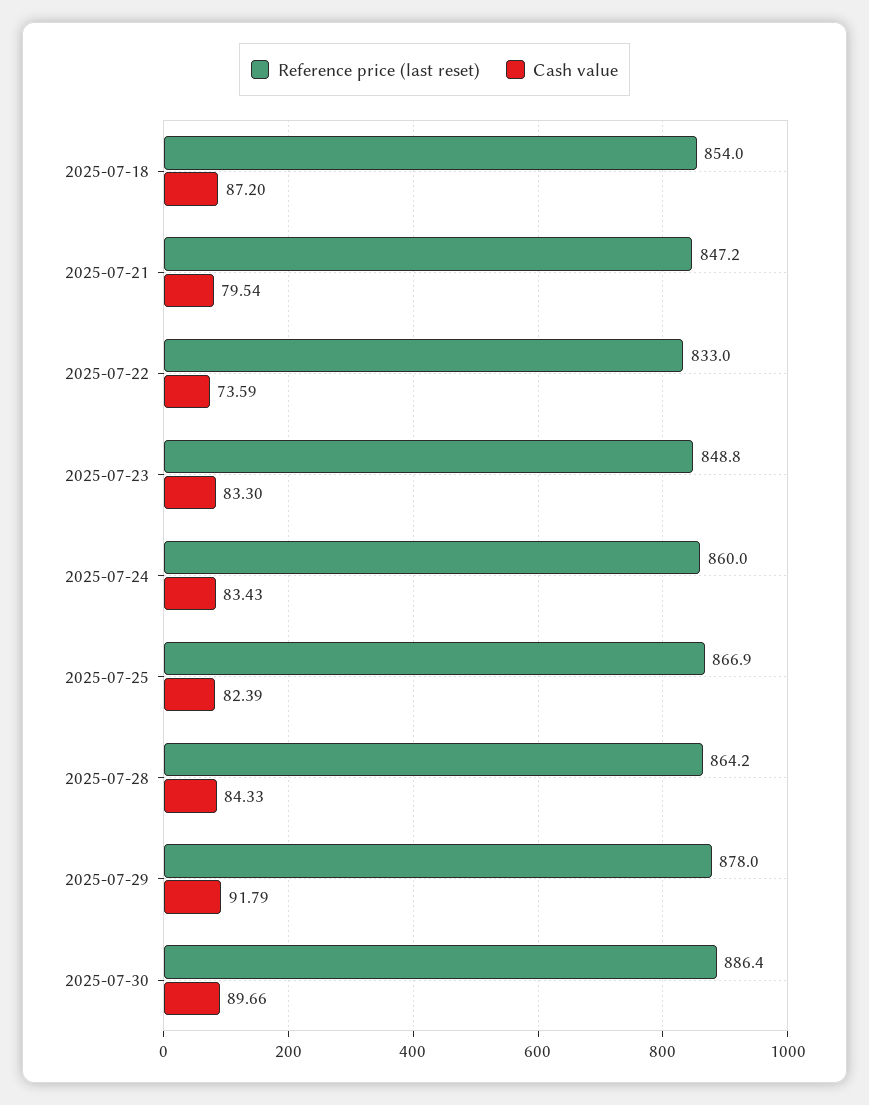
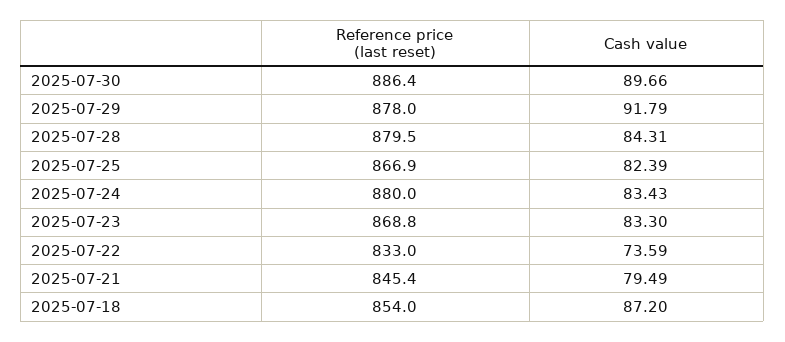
Reference price (last reset), 2025-07-21: 847.2 -> 845.4
Cash value, 2025-07-21: 79.54 -> 79.49
Reference price (last reset), 2025-07-23: 848.8 -> 868.8
Reference price (last reset), 2025-07-24: 860 -> 880
Reference price (last reset), 2025-07-28: 864.2 -> 879.5
Cash value, 2025-07-28: 84.33 -> 84.31

